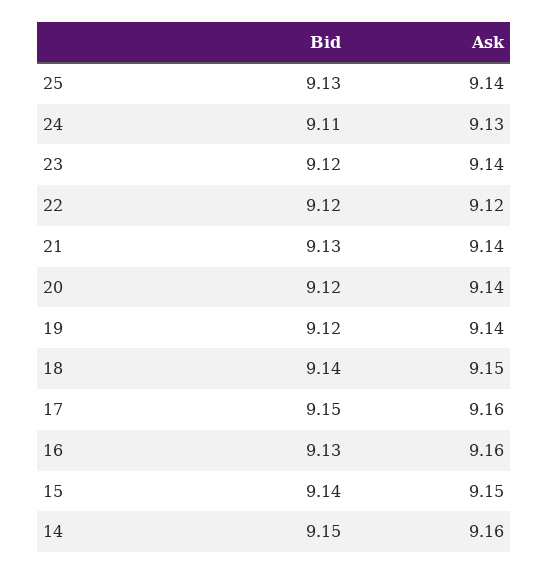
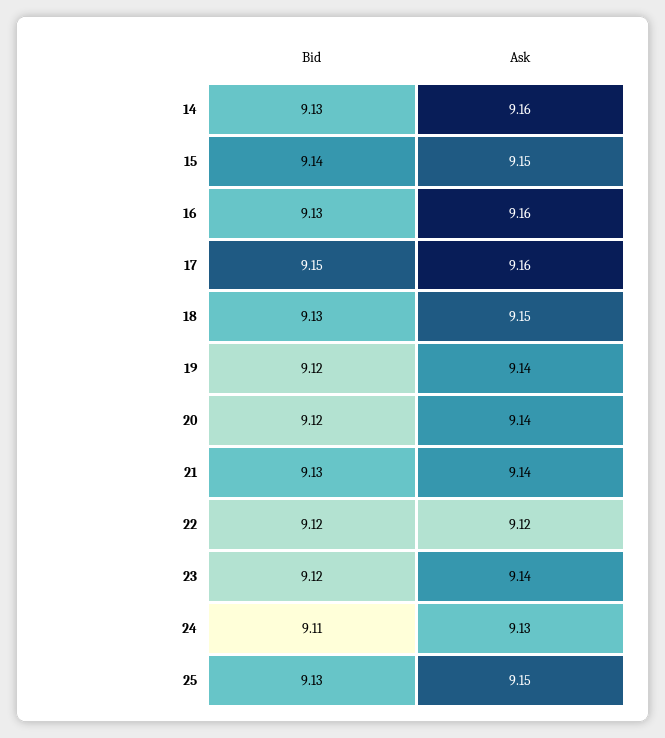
Ask, 25: 9.14 -> 9.15
Bid, 18: 9.14 -> 9.13
Bid, 14: 9.15 -> 9.13

